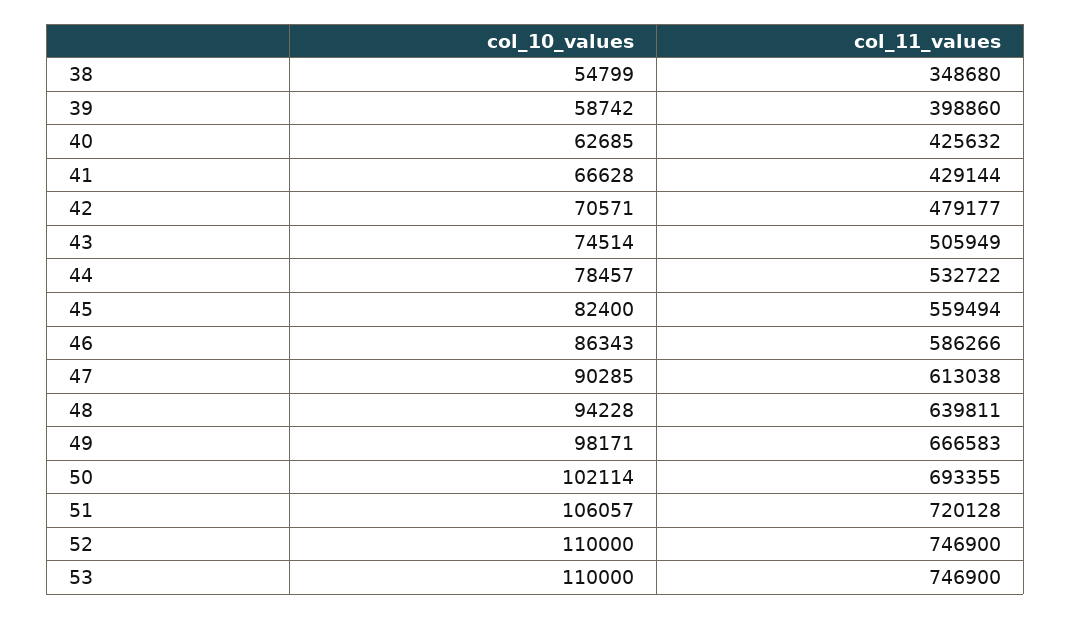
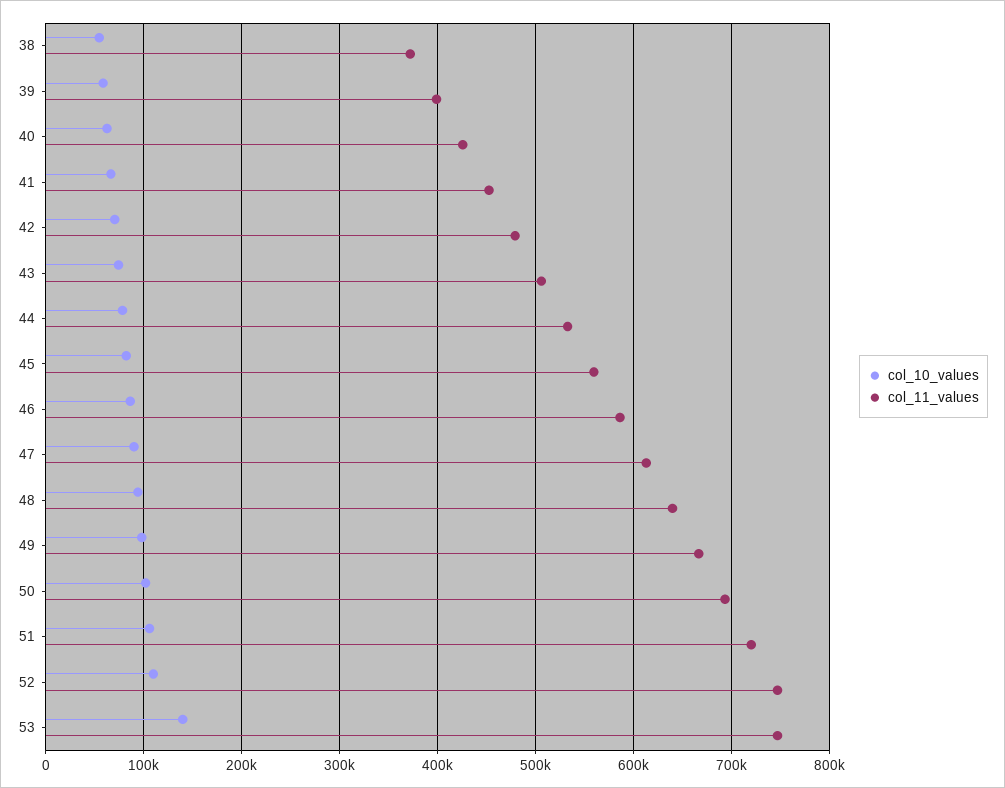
col_11_values, 38: 348680 -> 370000
col_11_values, 41: 429144 -> 450000
col_10_values, 53: 110000 -> 140000

